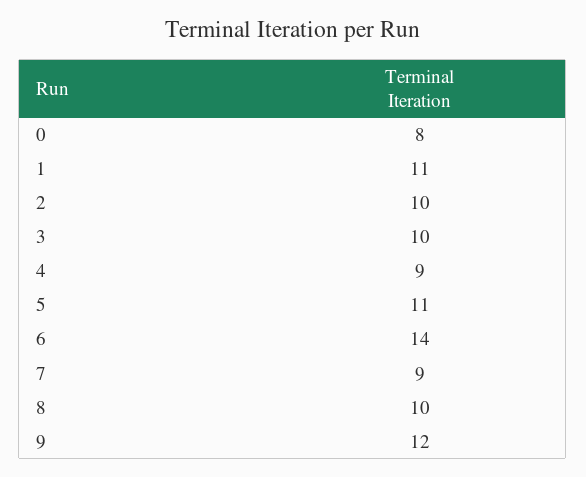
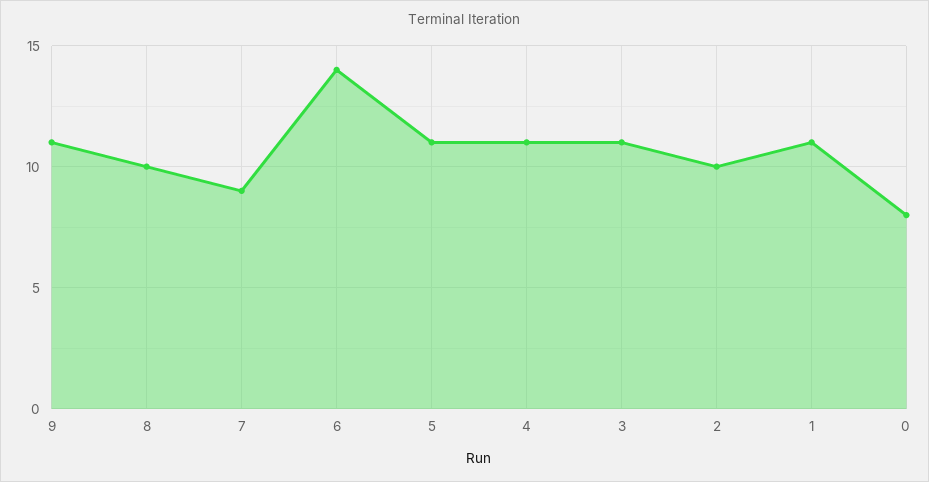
3: 10 -> 11
4: 9 -> 11
9: 12 -> 11

